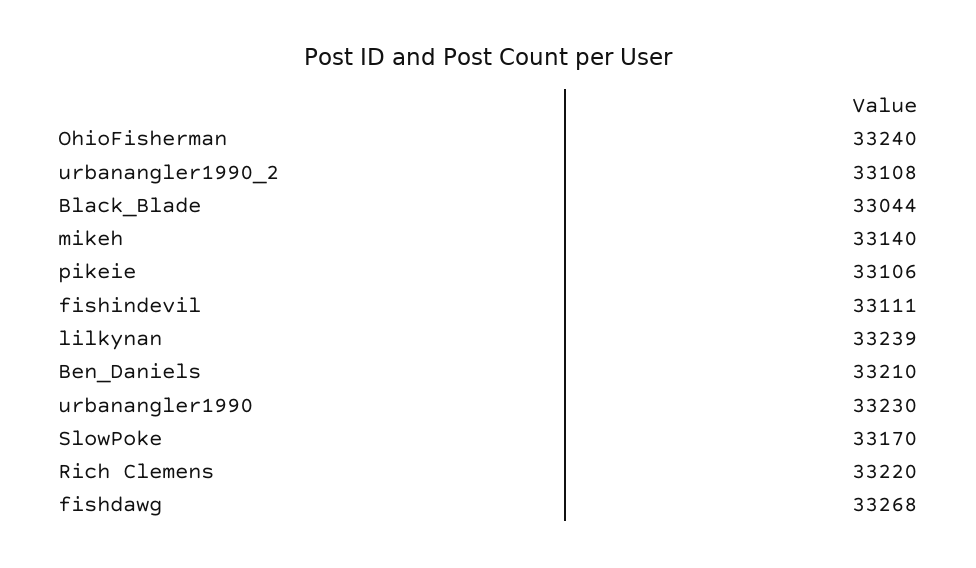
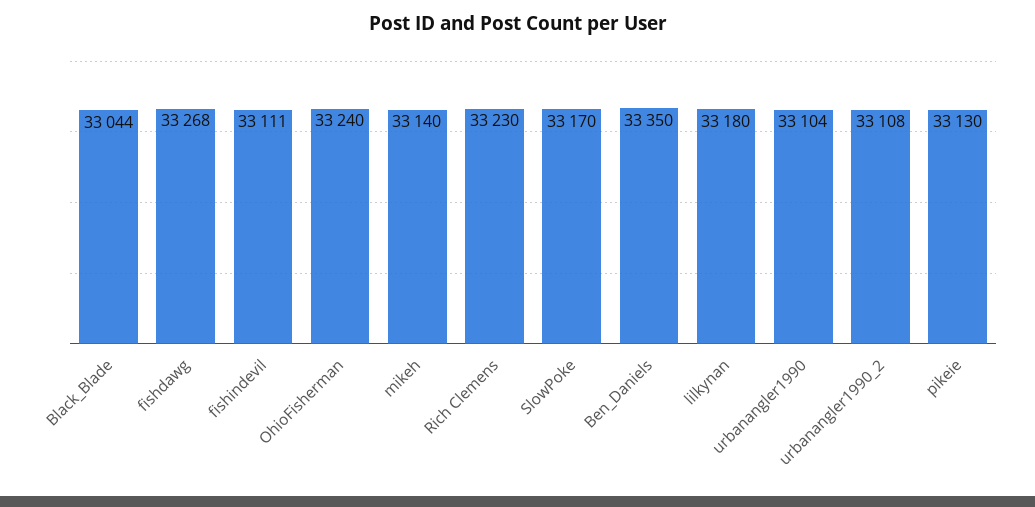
pikeie: 33106 -> 33130
lilkynan: 33239 -> 33180
Ben_Daniels: 33210 -> 33350
urbanangler1990: 33230 -> 33104
Rich Clemens: 33220 -> 33230

